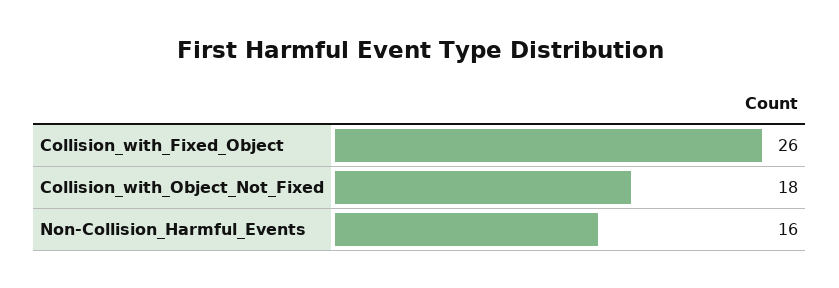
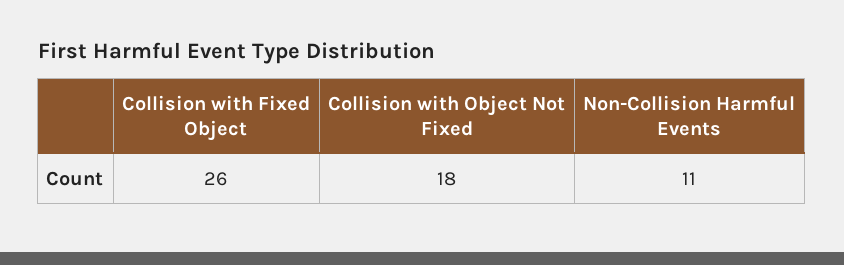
Non-Collision_Harmful_Events: 16 -> 11

